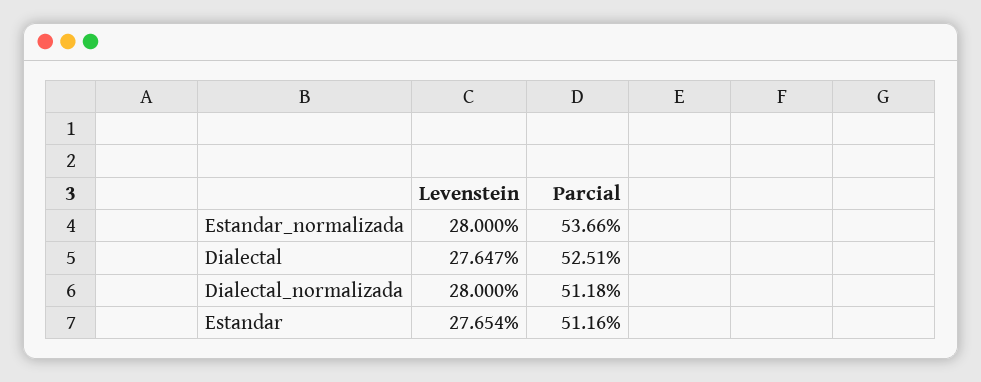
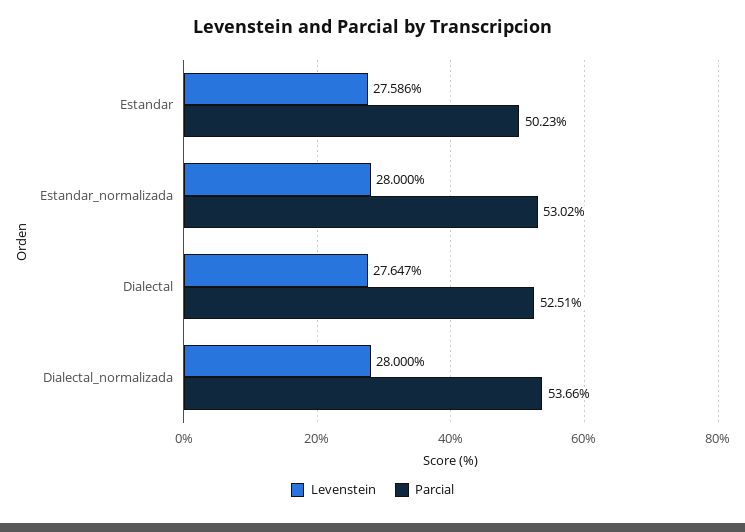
Parcial, Estandar_normalizada: 53.66 -> 53.02
Parcial, Dialectal_normalizada: 51.18 -> 53.66
Levenstein, Estandar: 27.654 -> 27.586
Parcial, Estandar: 51.16 -> 50.23

